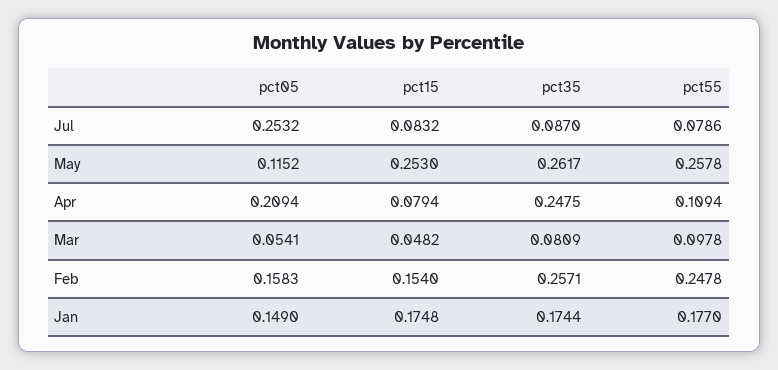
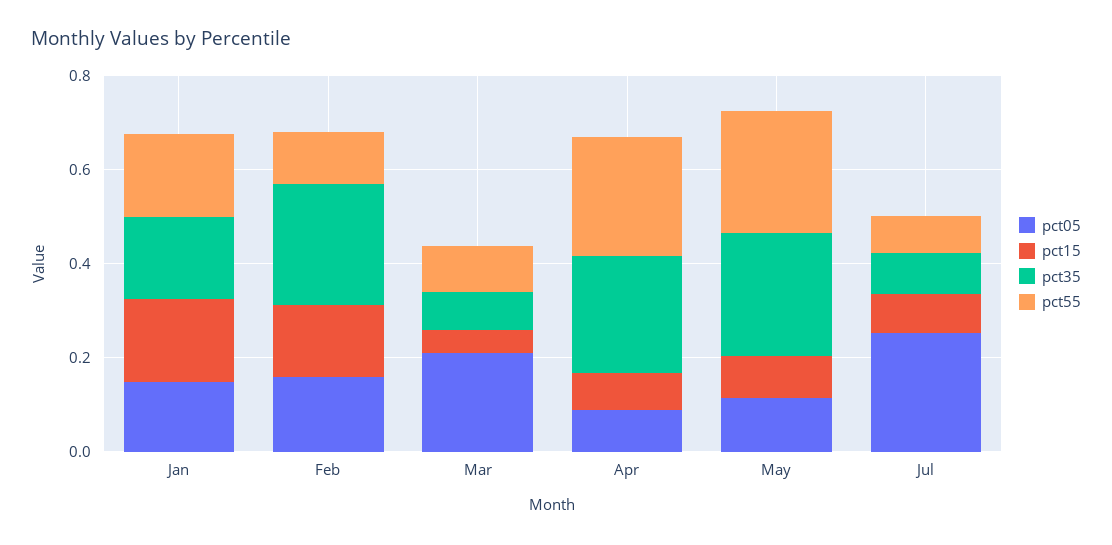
pct15, May: 0.253 -> 0.1
pct05, Apr: 0.2094 -> 0.1
pct55, Apr: 0.1094 -> 0.25
pct05, Mar: 0.0541 -> 0.2
pct55, Feb: 0.2478 -> 0.1

